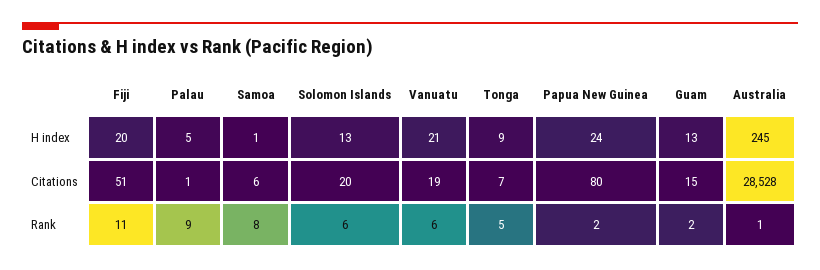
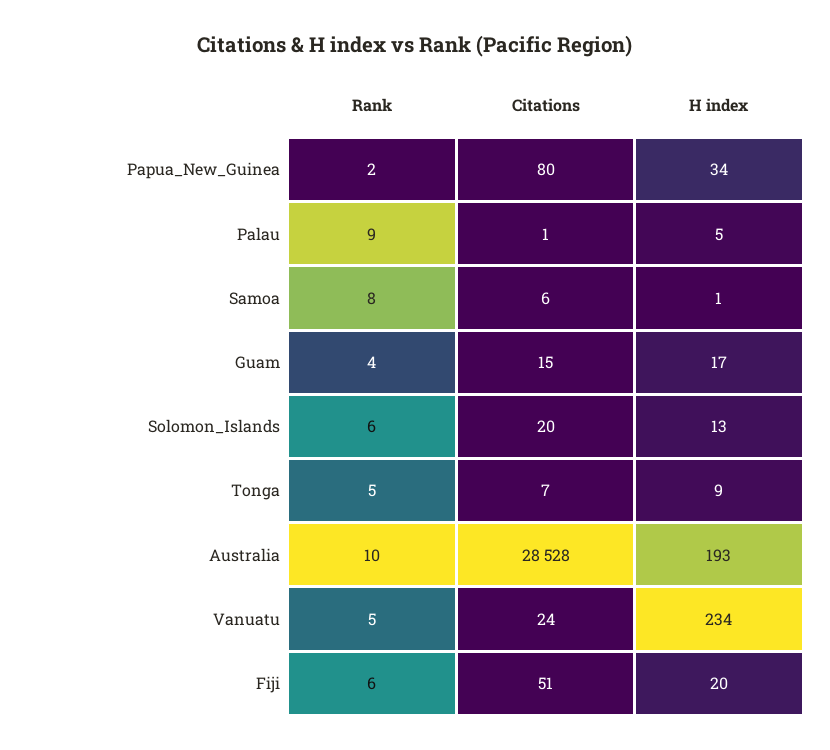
Vanuatu, H index: 21 -> 234
Papua New Guinea, H index: 24 -> 34
Guam, H index: 13 -> 17
Australia, H index: 245 -> 193
Vanuatu, Citations: 19 -> 24
Fiji, Rank: 11 -> 6
Vanuatu, Rank: 6 -> 5
Guam, Rank: 2 -> 4
Australia, Rank: 1 -> 10

